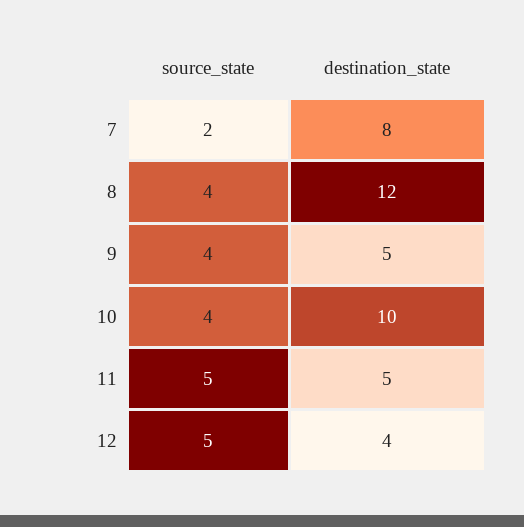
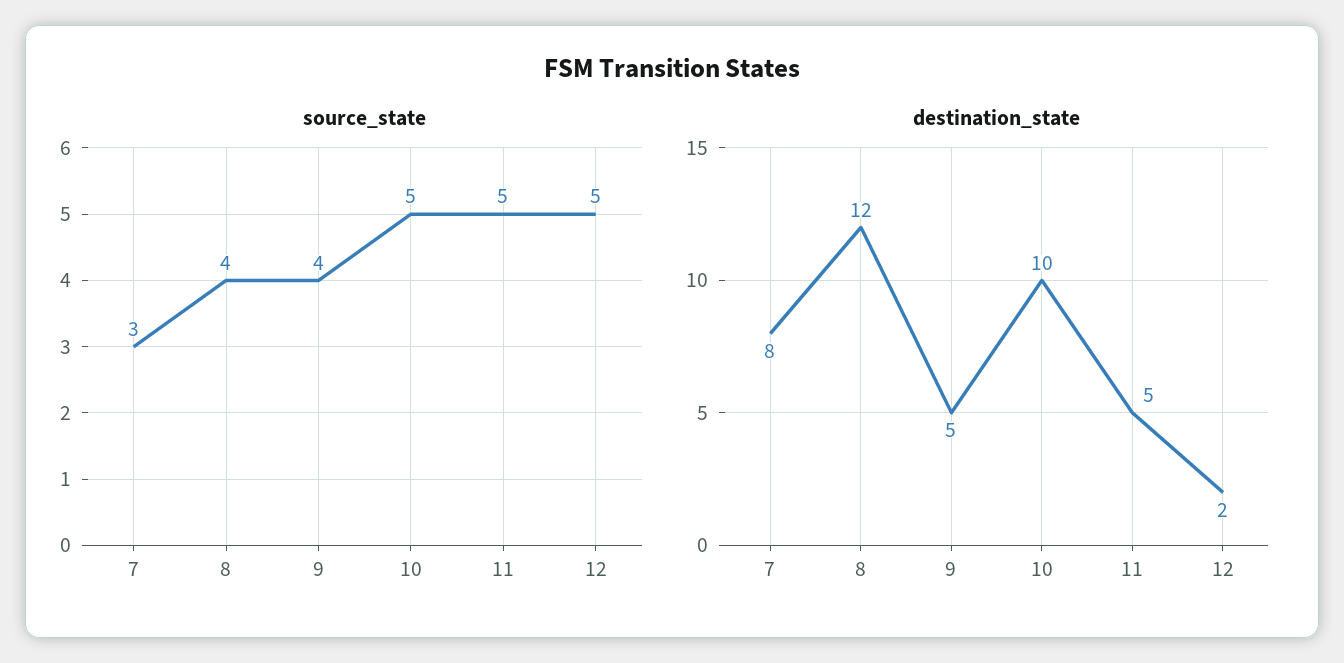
source_state, 7: 2 -> 3
source_state, 10: 4 -> 5
destination_state, 12: 4 -> 2

